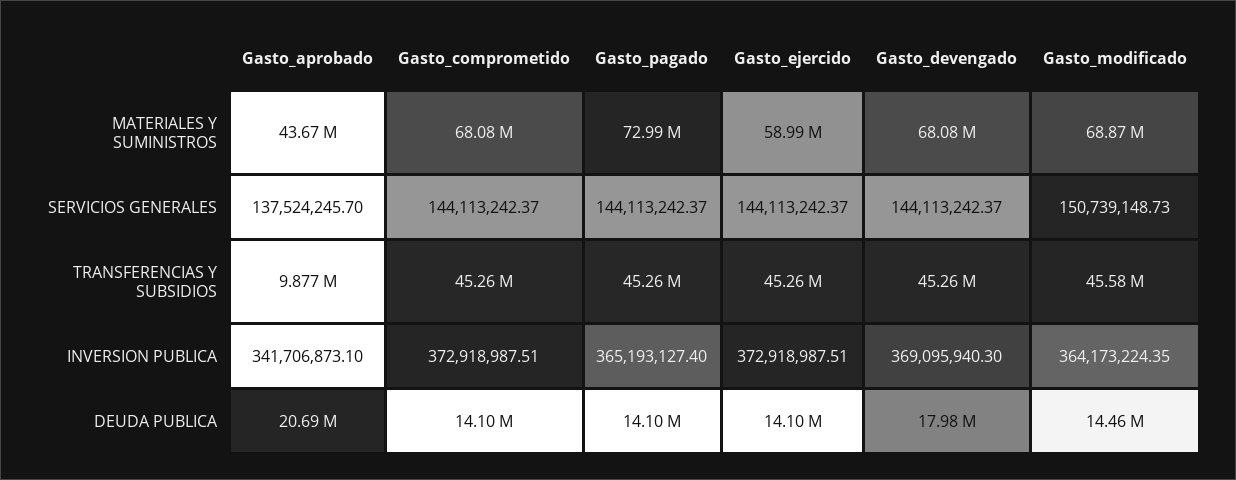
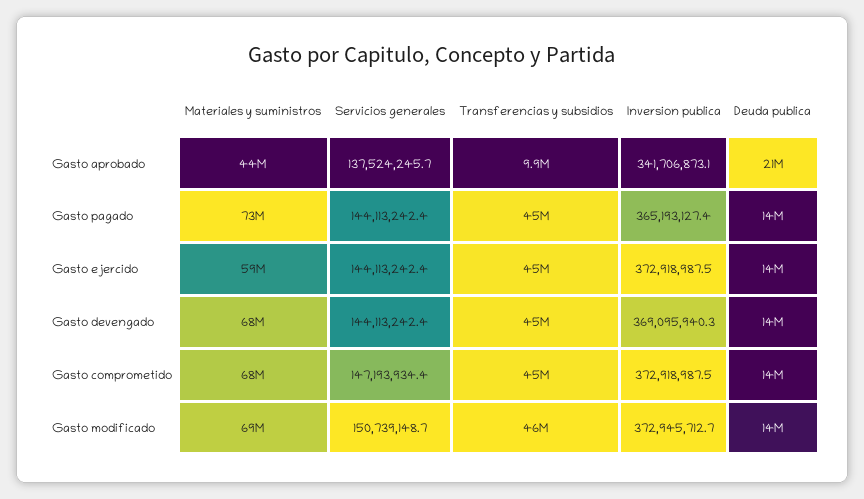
Gasto_comprometido, SERVICIOS GENERALES: 144113242.37 -> 147193934.4
Gasto_modificado, INVERSION PUBLICA: 364173224.35 -> 372945712.7
Gasto_devengado, DEUDA PUBLICA: 17980000 -> 14000000

